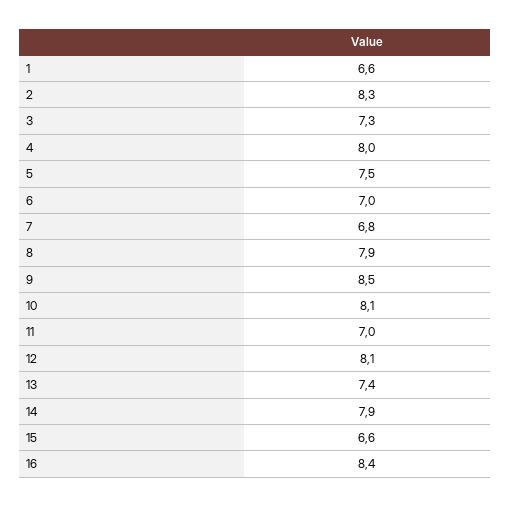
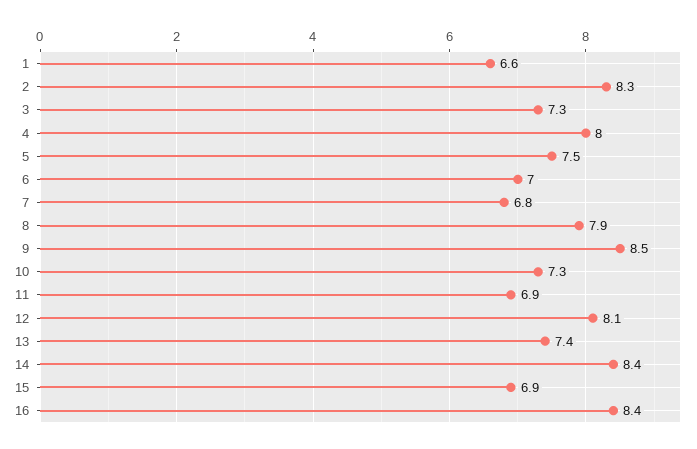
10: 8.1 -> 7.3
11: 7 -> 6.9
14: 7.9 -> 8.4
15: 6.6 -> 6.9

